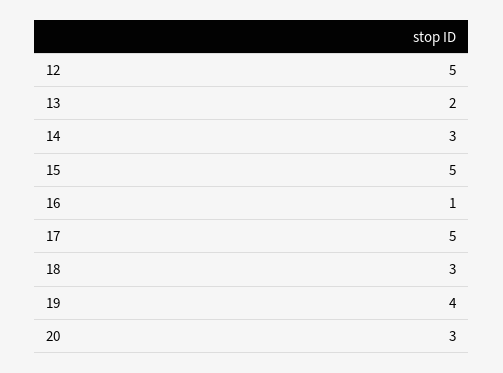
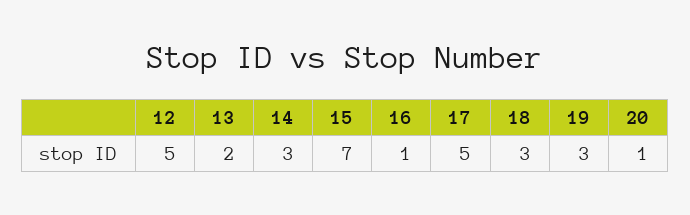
15: 5 -> 7
19: 4 -> 3
20: 3 -> 1

